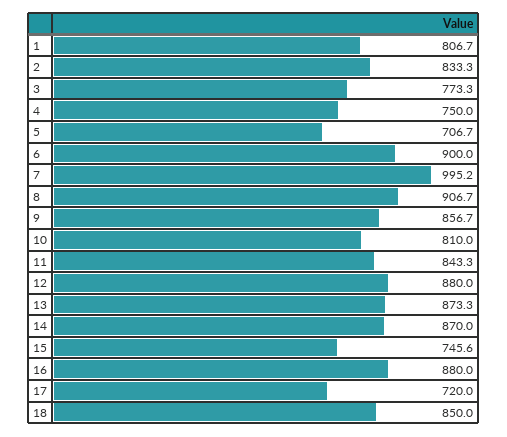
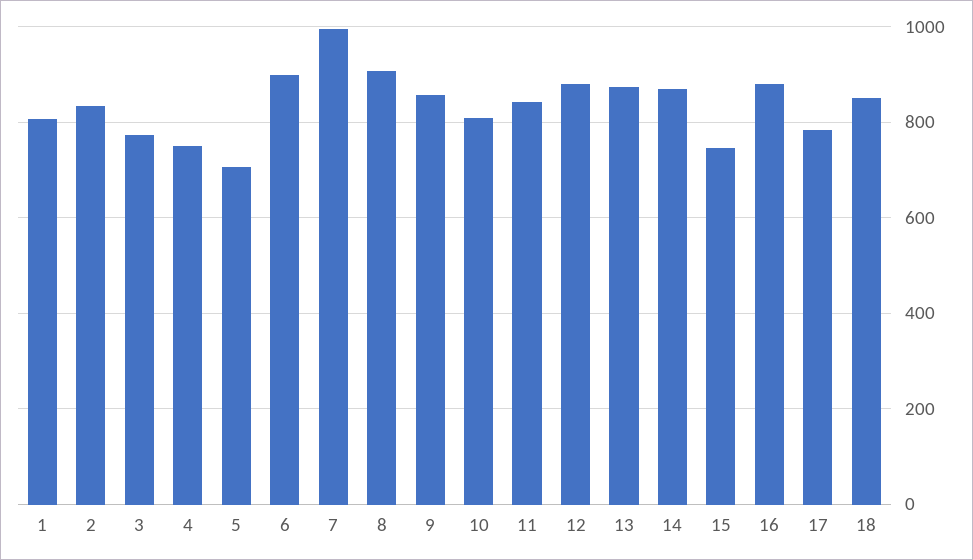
17: 720 -> 780

